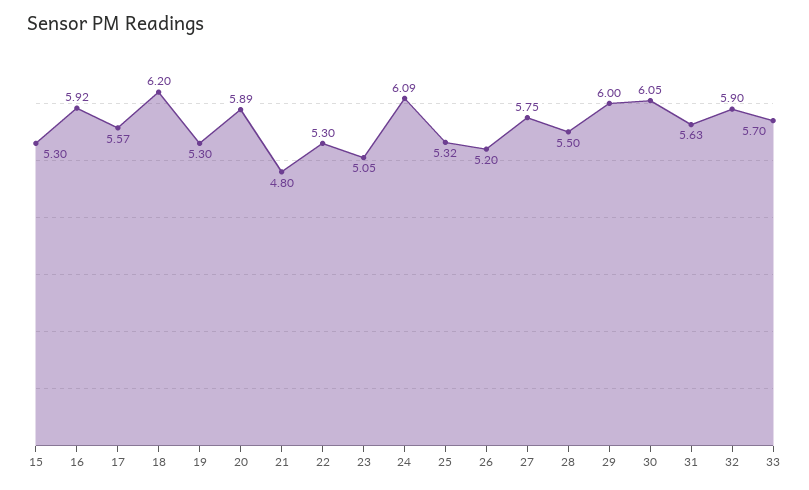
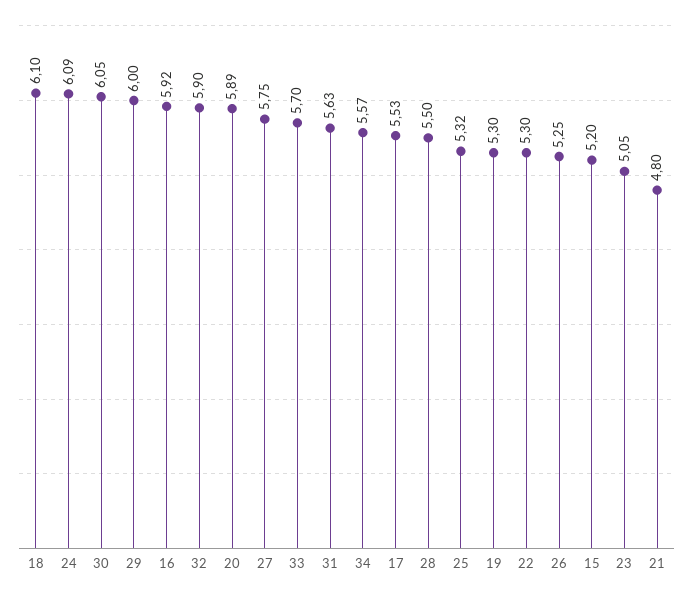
15: 5.3 -> 5.2
17: 5.57 -> 5.53
18: 6.2 -> 6.1
26: 5.2 -> 5.25
34: none -> 5.57

